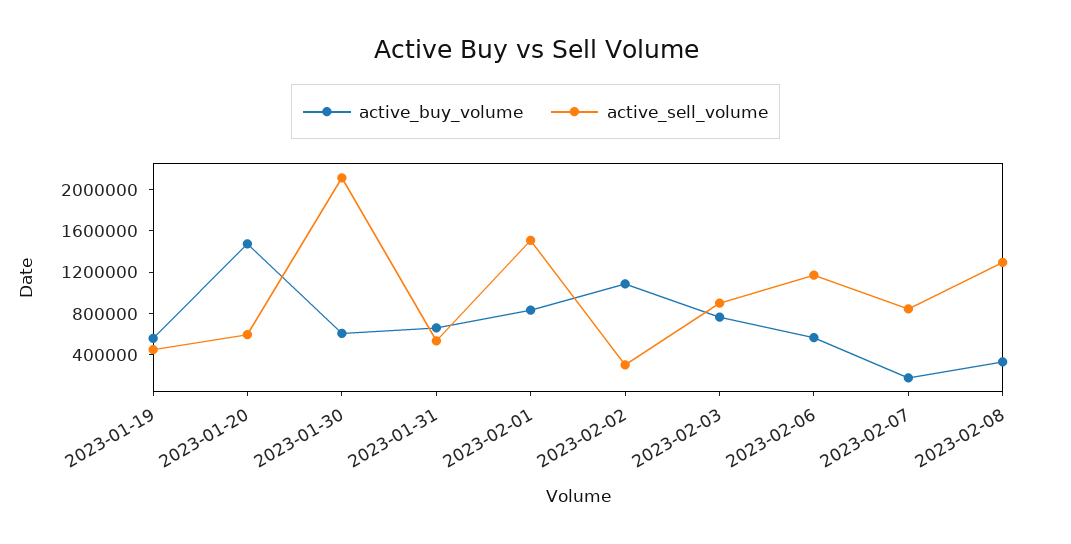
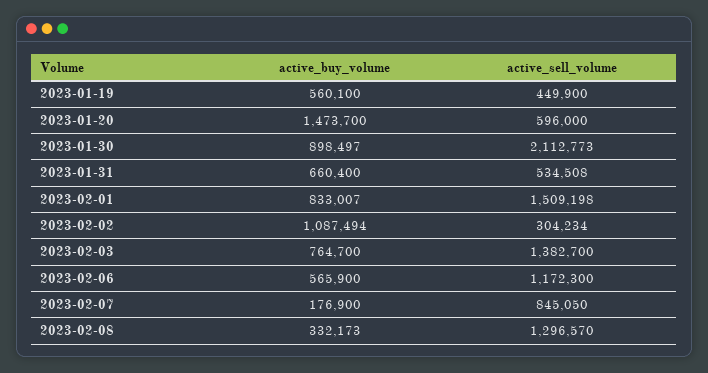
active_buy_volume, 2023-01-30: 600000 -> 898497
active_sell_volume, 2023-02-03: 900000 -> 1382700

